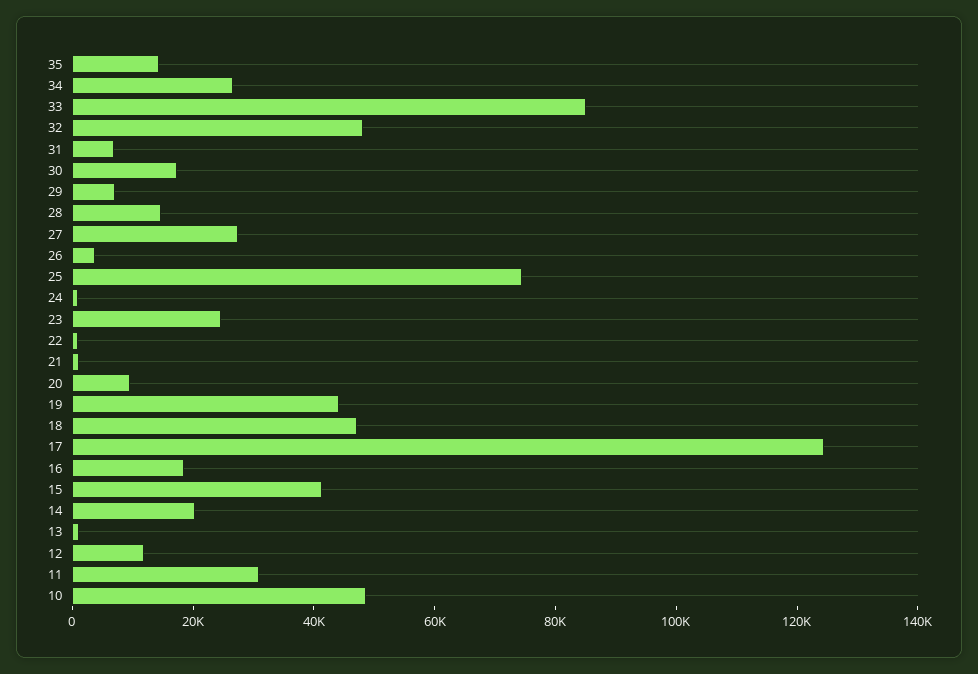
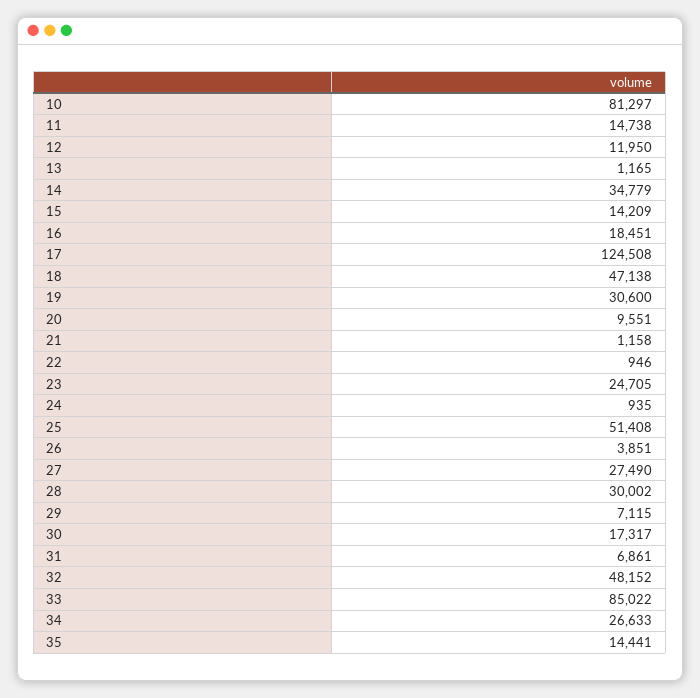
28: 15000 -> 30002
25: 75000 -> 51408
19: 45000 -> 30600
15: 40000 -> 14209
14: 20000 -> 34779
11: 30000 -> 14738
10: 50000 -> 81297

